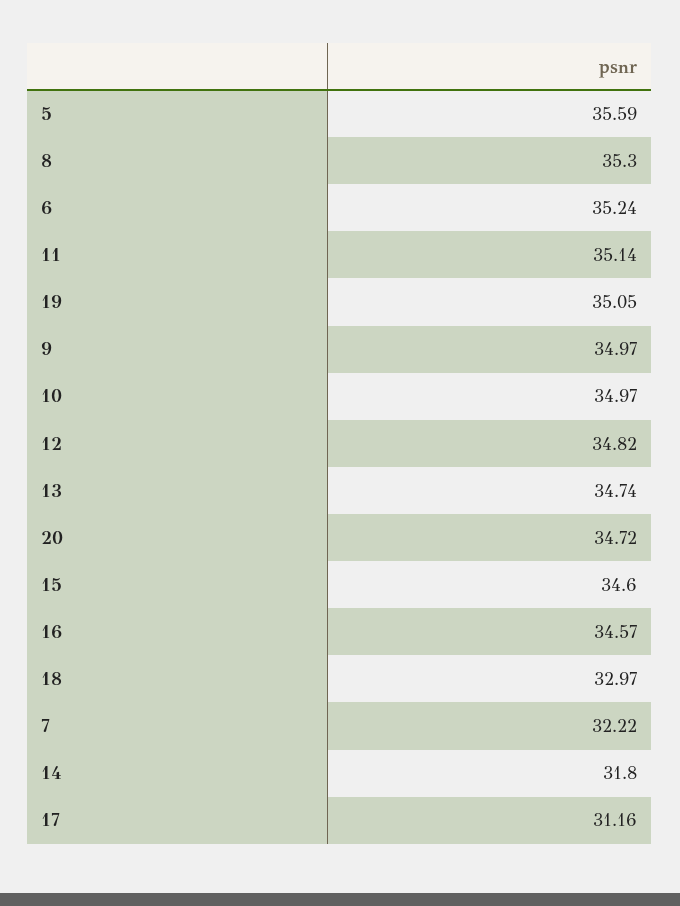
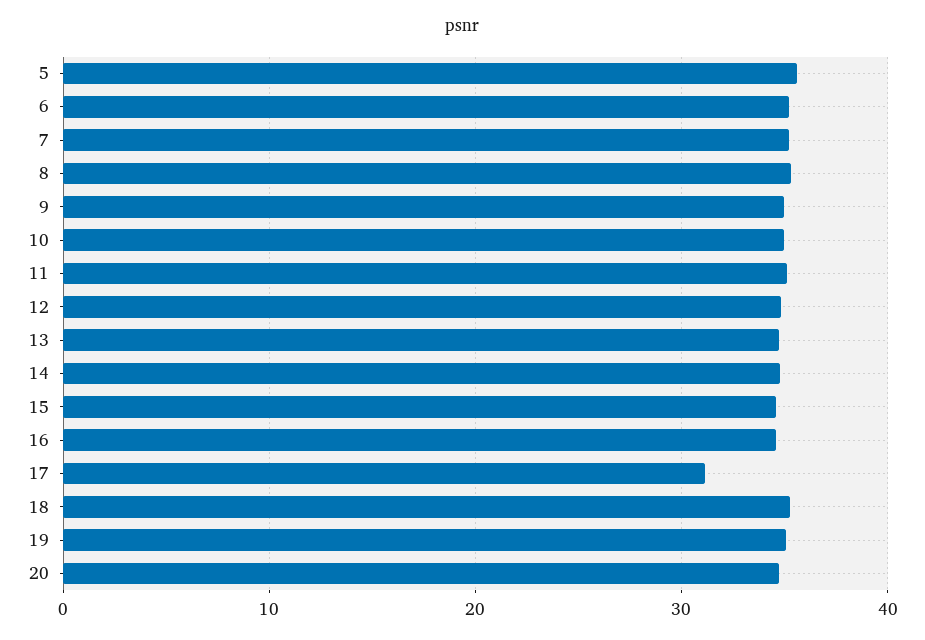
18: 32.97 -> 35
7: 32.22 -> 35
14: 31.8 -> 35

